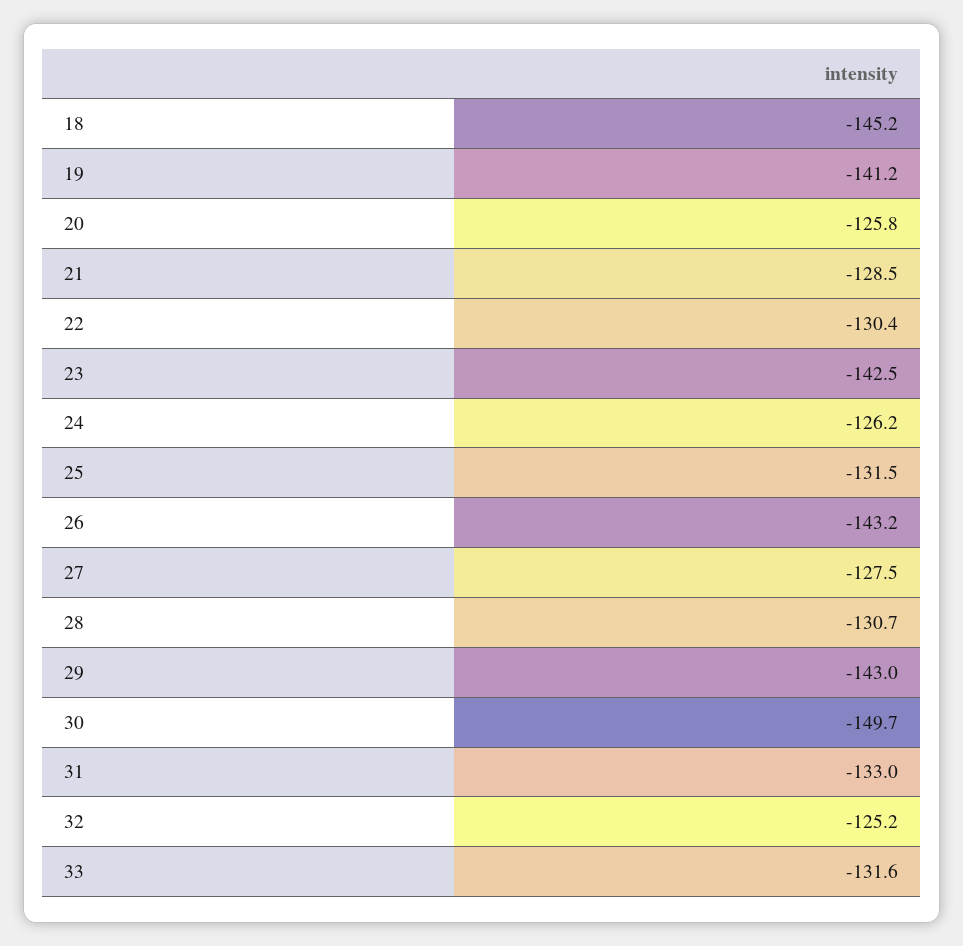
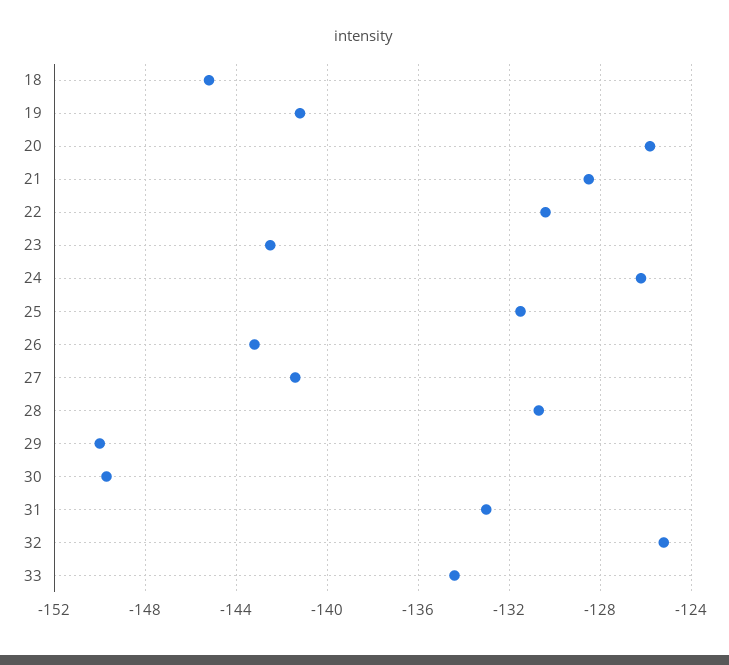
27: -127.5 -> -141.5
29: -143 -> -150
33: -131.6 -> -134.5

